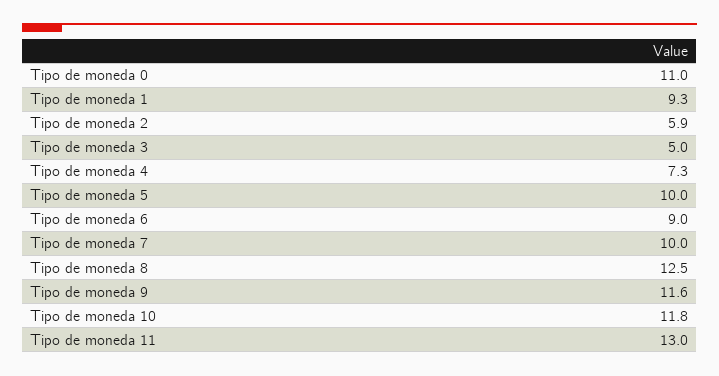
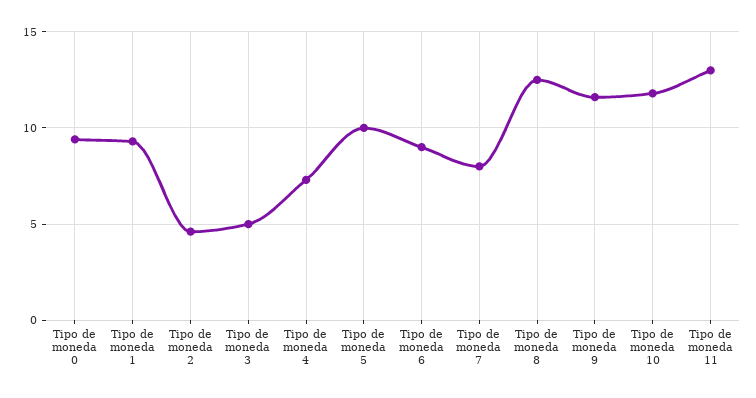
Tipo de moneda 0: 11 -> 9.5
Tipo de moneda 2: 5.9 -> 4.5
Tipo de moneda 7: 10 -> 8

